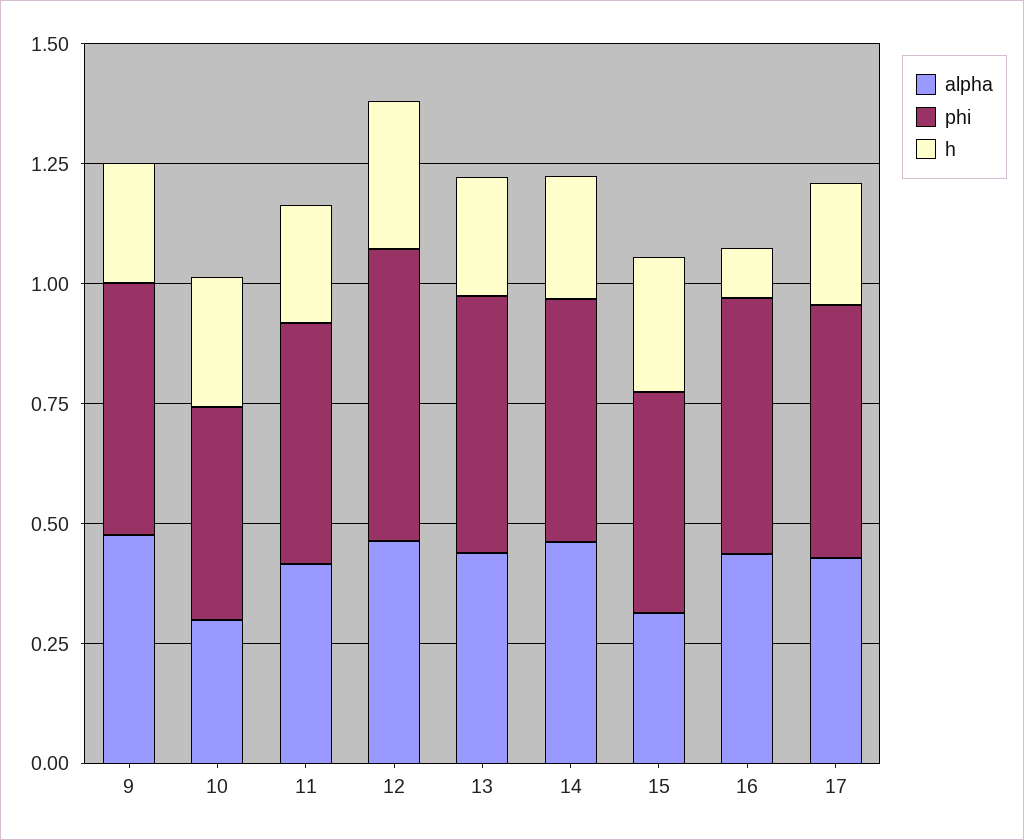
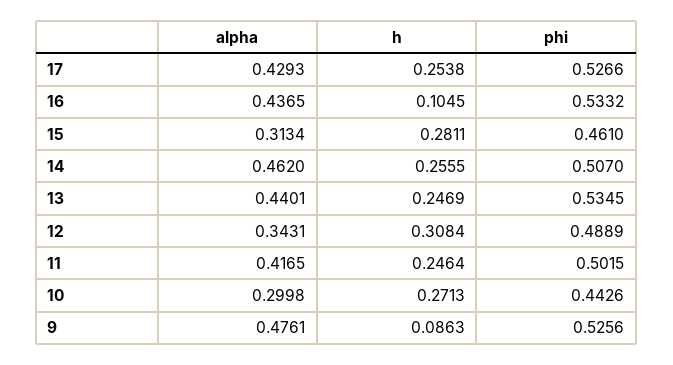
h, 9: 0.25 -> 0.0863
alpha, 12: 0.45 -> 0.3431
phi, 12: 0.6 -> 0.4889

